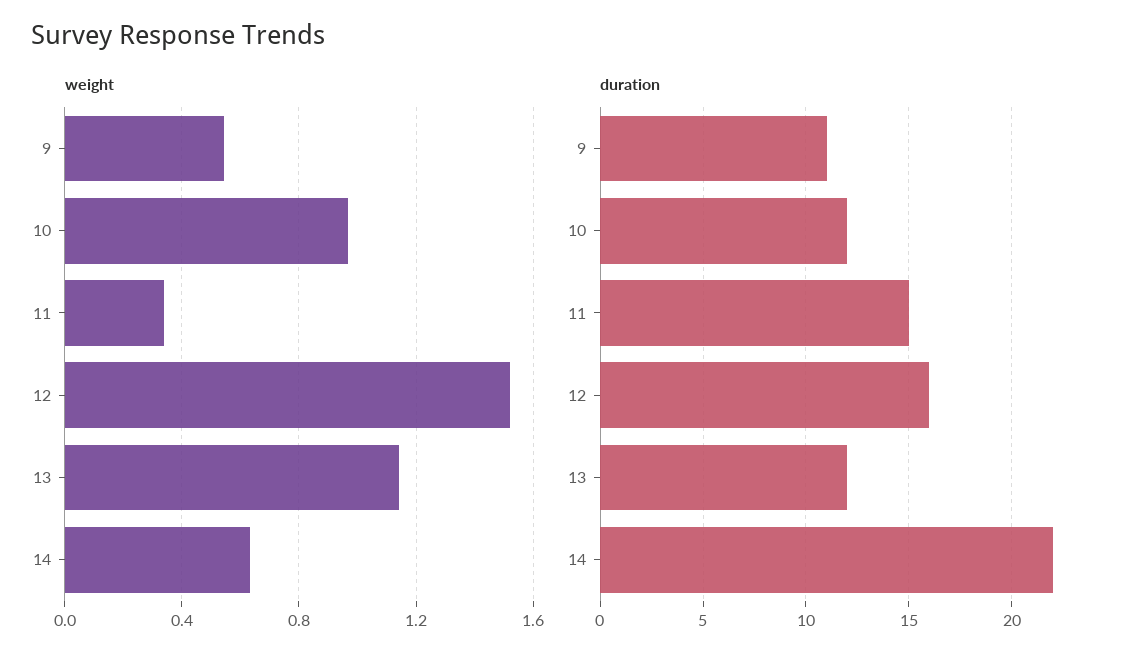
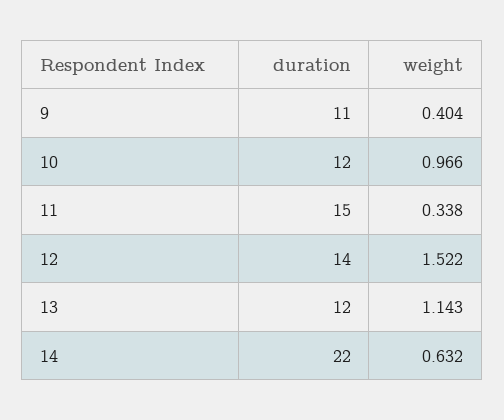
weight, 9: 0.55 -> 0.404
duration, 12: 16 -> 14

